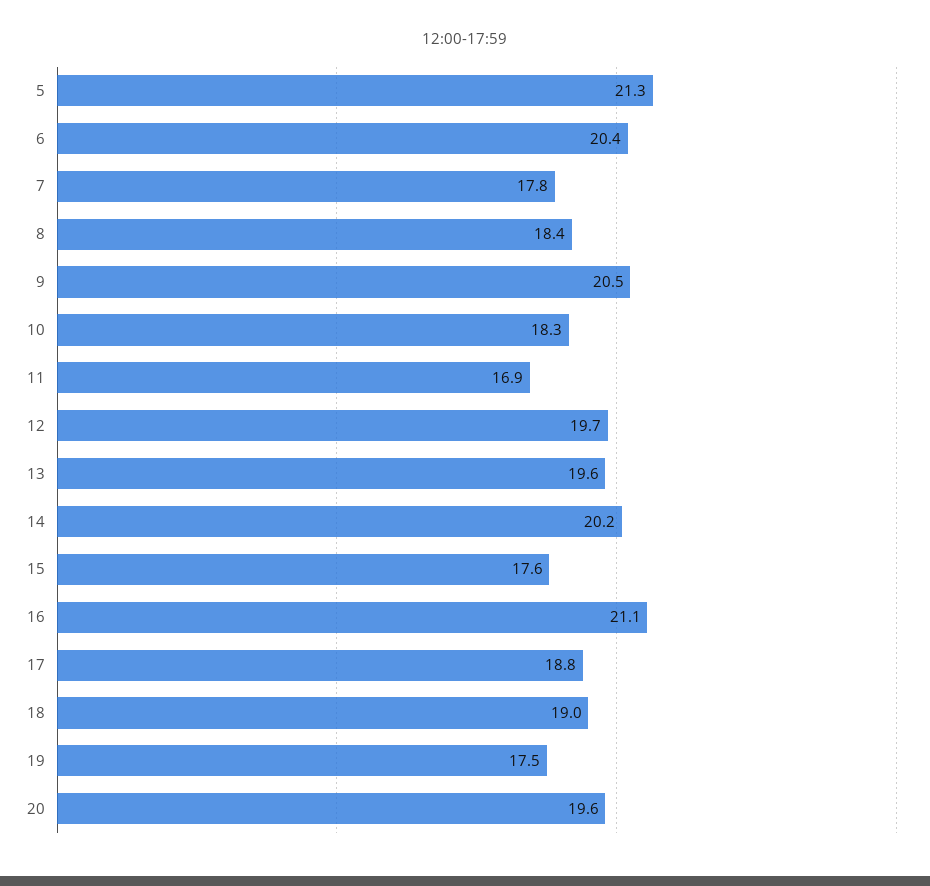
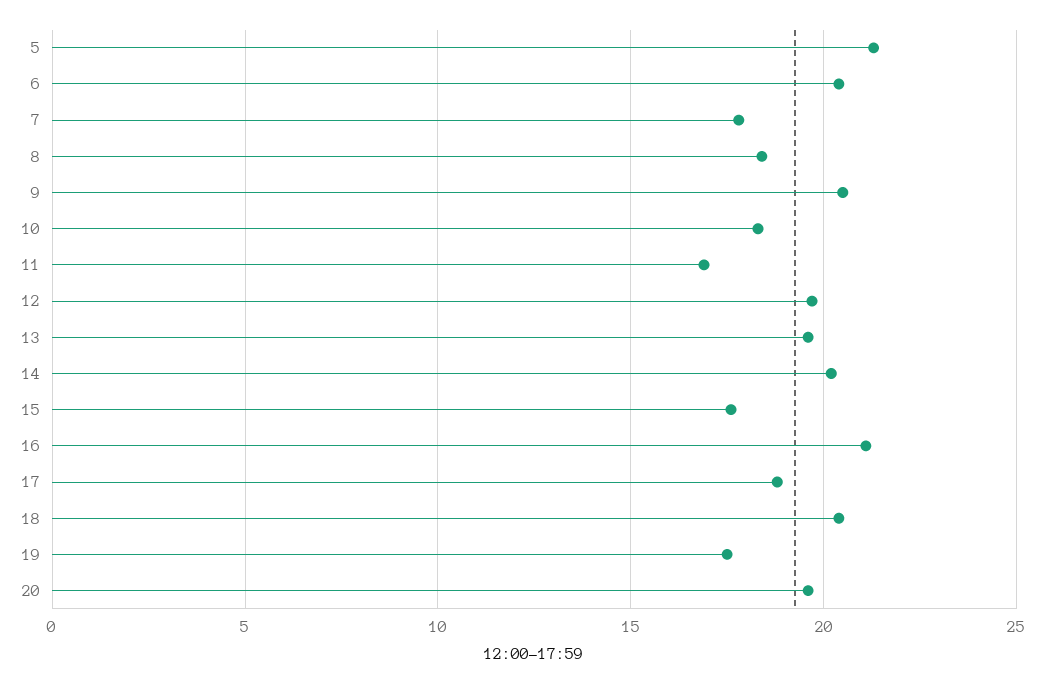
18: 19 -> 20.5

